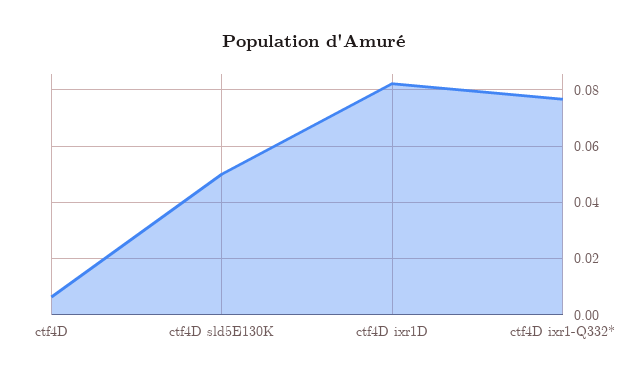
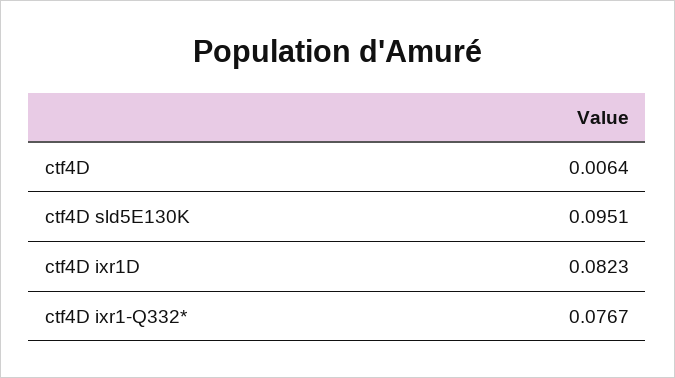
ctf4D sld5E130K: 0.05 -> 0.0951

